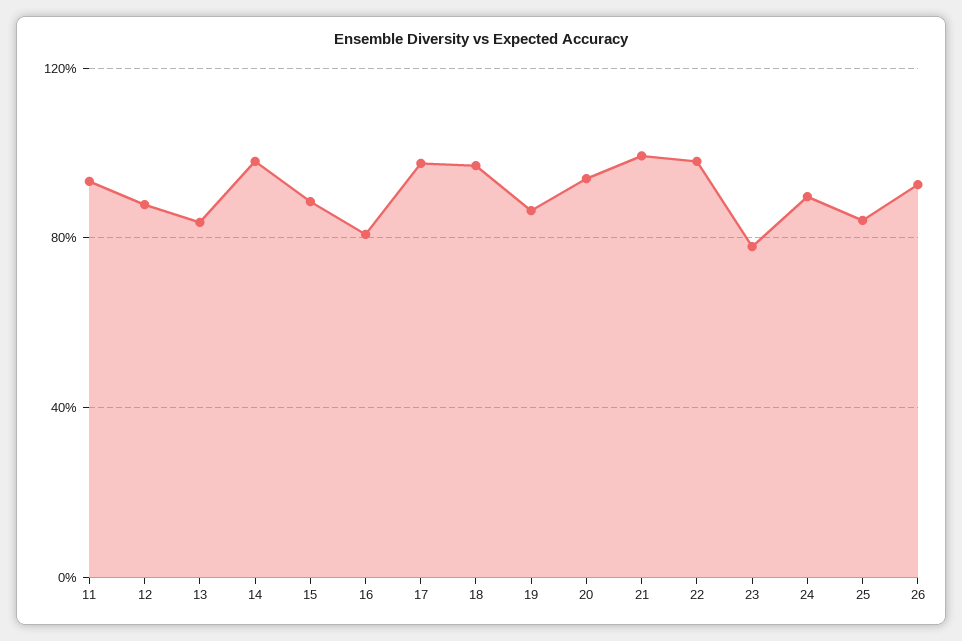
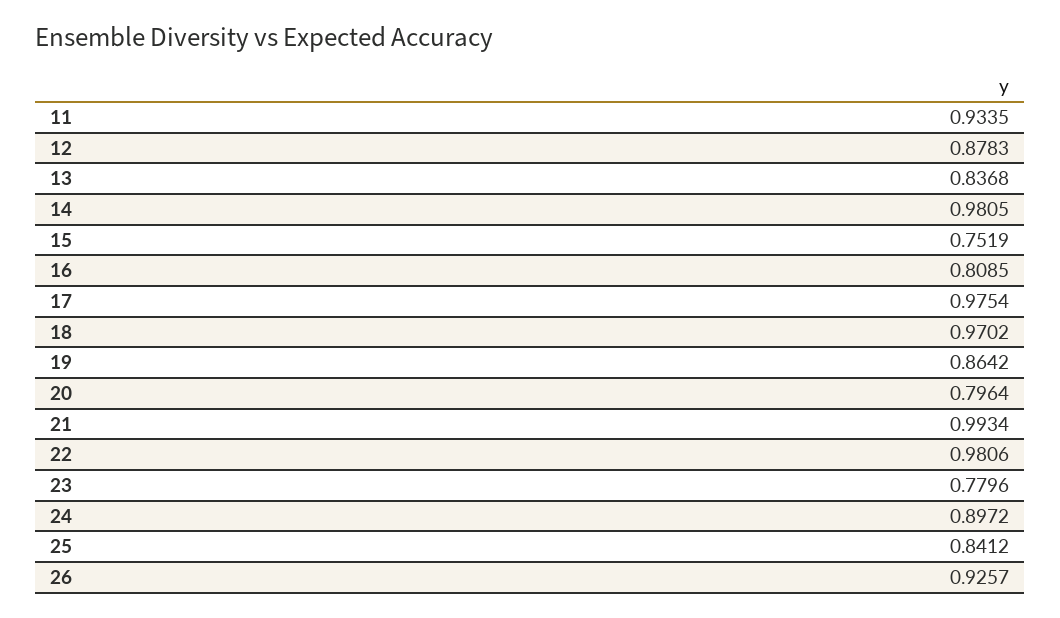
15: 0.9 -> 0.7519
20: 0.95 -> 0.7964

